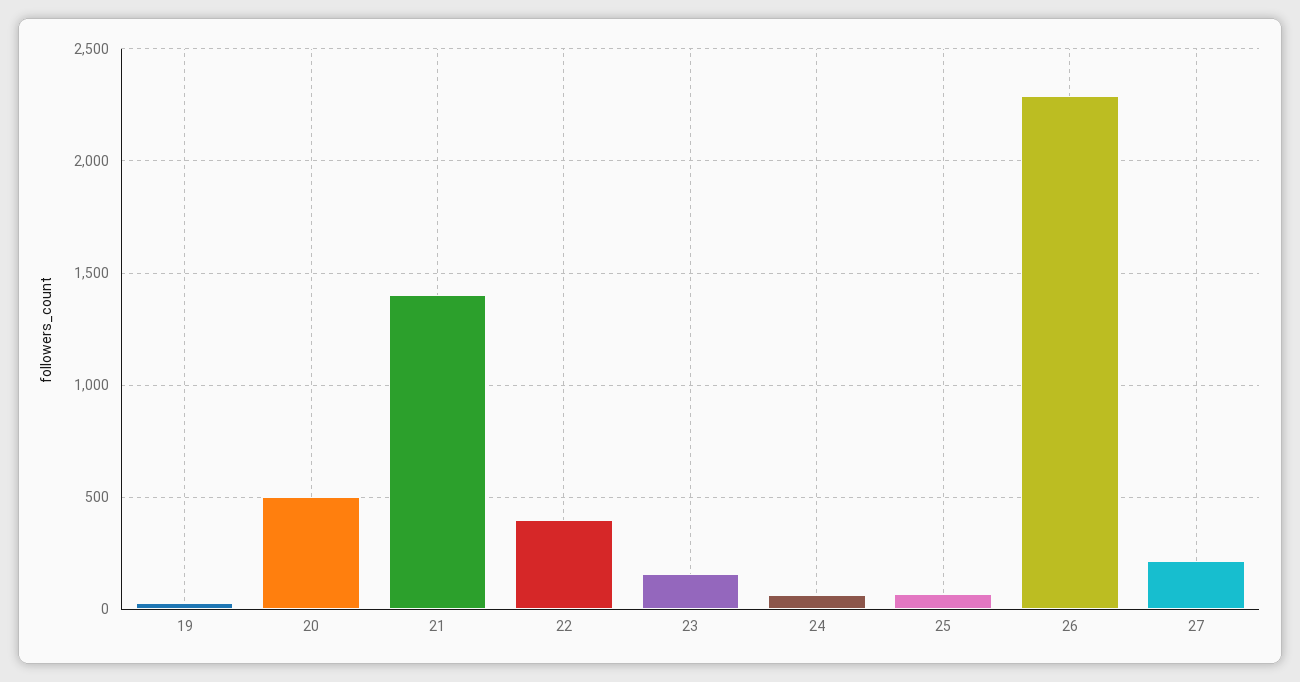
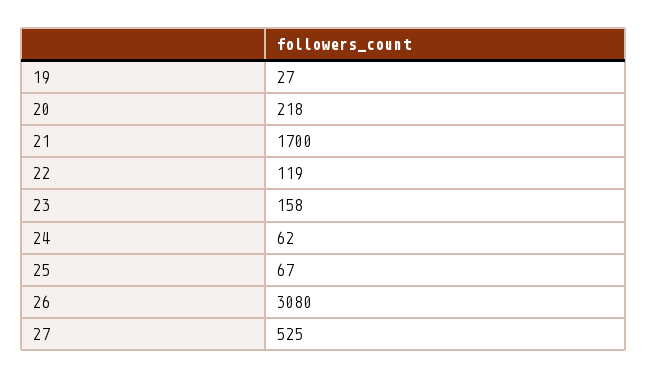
20: 500 -> 218
21: 1400 -> 1700
22: 400 -> 119
26: 2300 -> 3080
27: 200 -> 525

